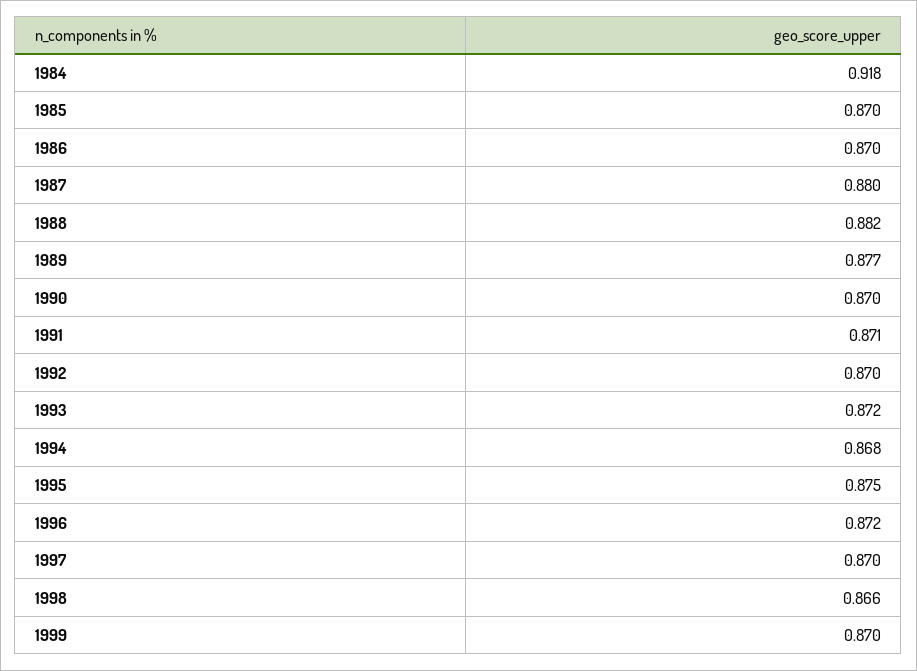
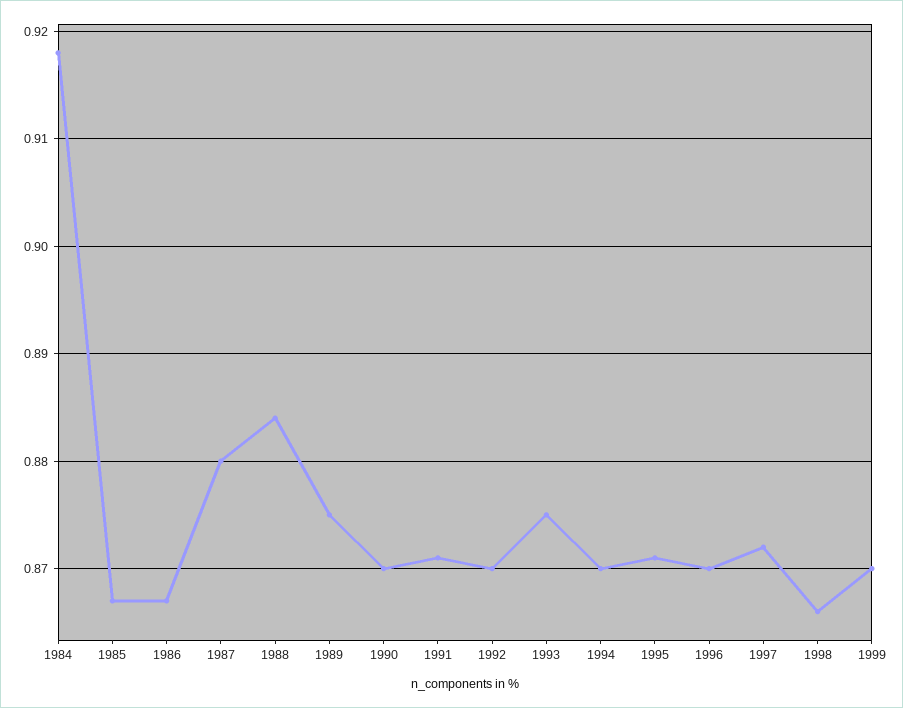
1985: 0.87 -> 0.867
1986: 0.87 -> 0.867
1988: 0.882 -> 0.884
1989: 0.877 -> 0.875
1993: 0.872 -> 0.875
1994: 0.868 -> 0.87
1995: 0.875 -> 0.871
1996: 0.872 -> 0.87
1997: 0.87 -> 0.872

